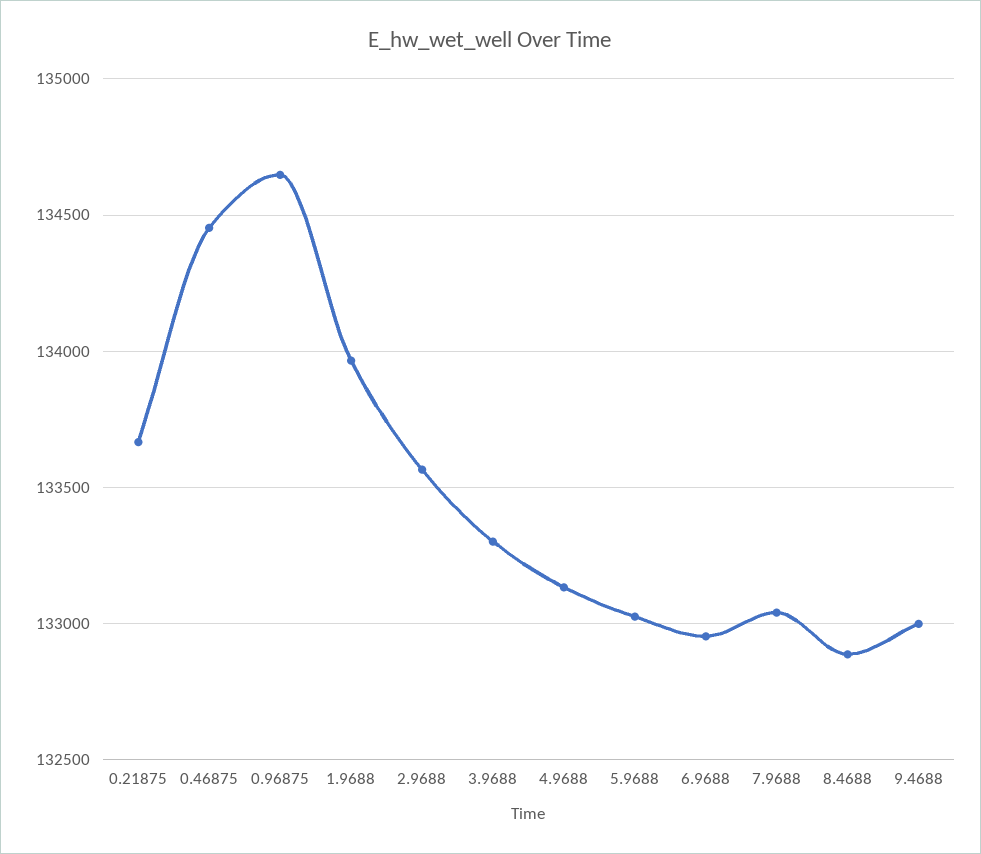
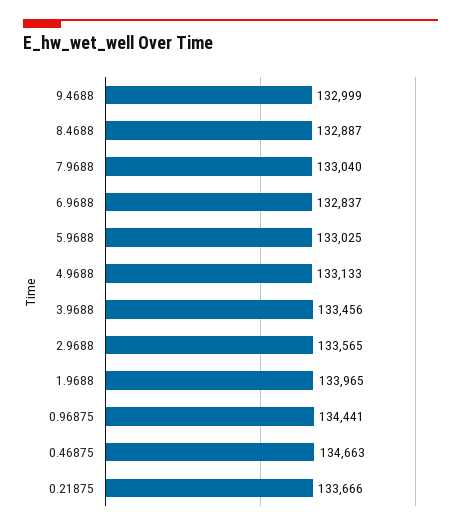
0.46875: 134450 -> 134663
0.96875: 134650 -> 134441
3.9688: 133300 -> 133456
6.9688: 132950 -> 132837

